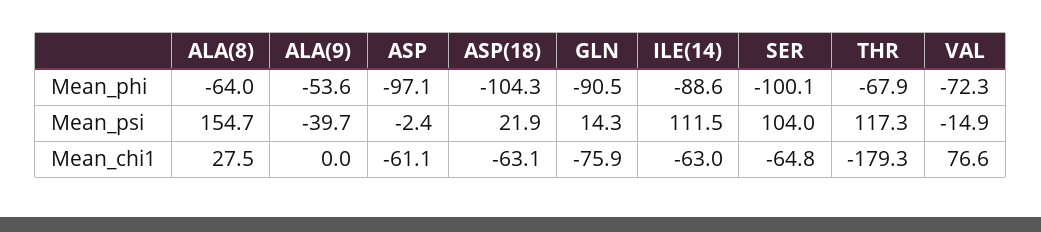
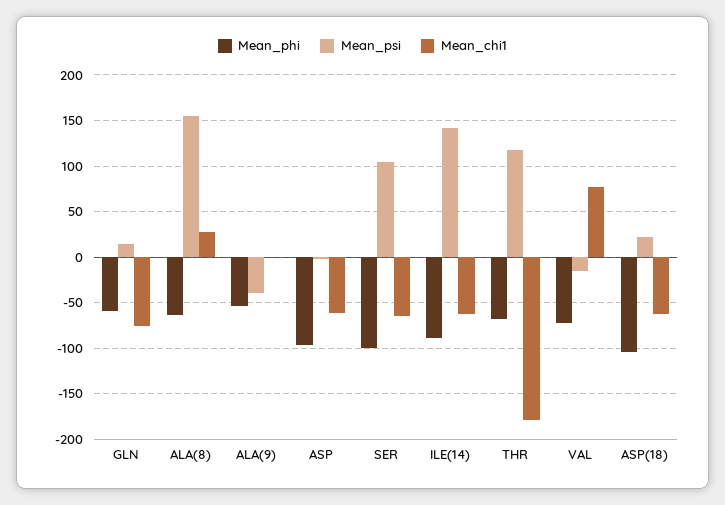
Mean_phi, GLN: -90.5 -> -60
Mean_psi, ILE(14): 111.5 -> 140

